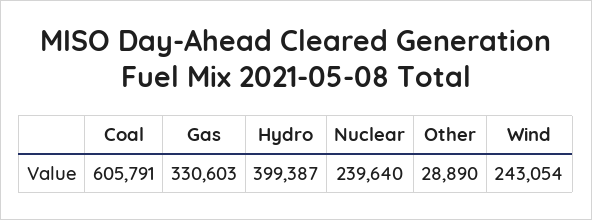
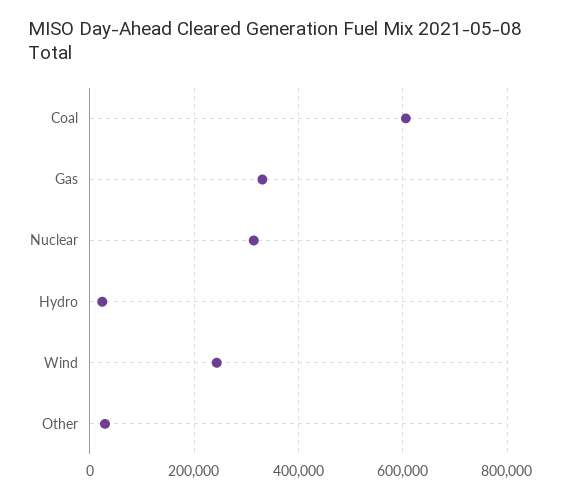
Hydro: 399387 -> 20000
Nuclear: 239640 -> 320000

